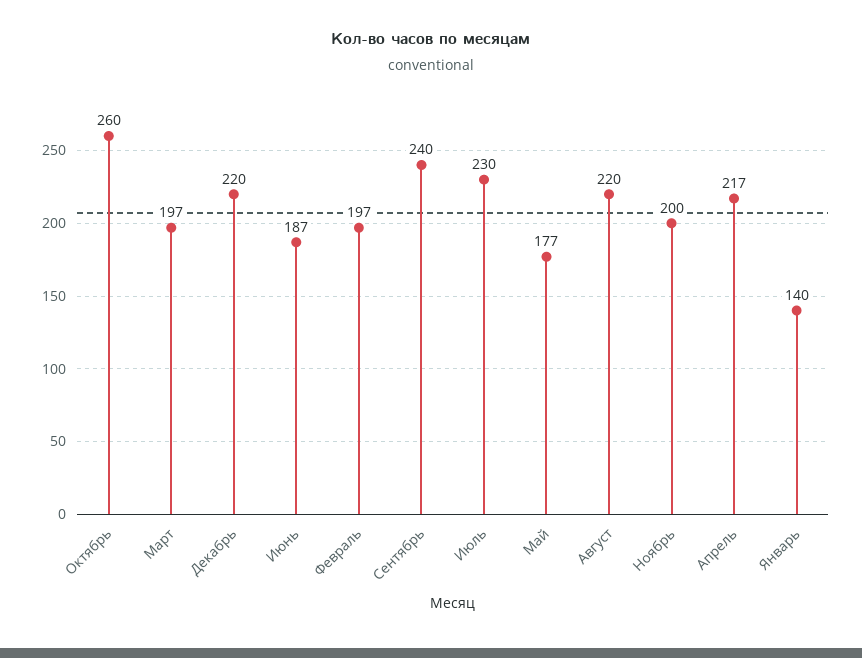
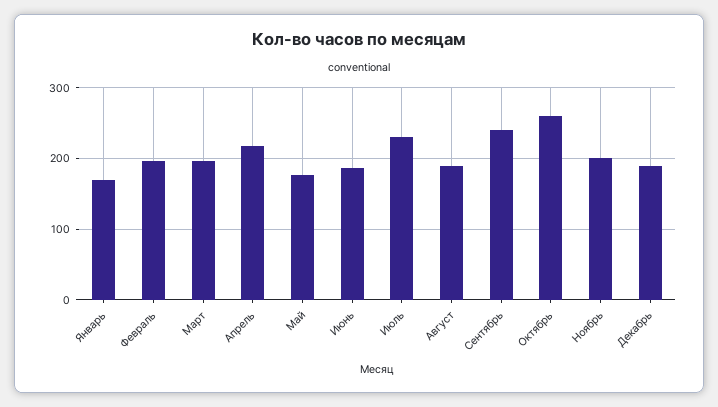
Декабрь: 220 -> 190
Август: 220 -> 190
Январь: 140 -> 170

